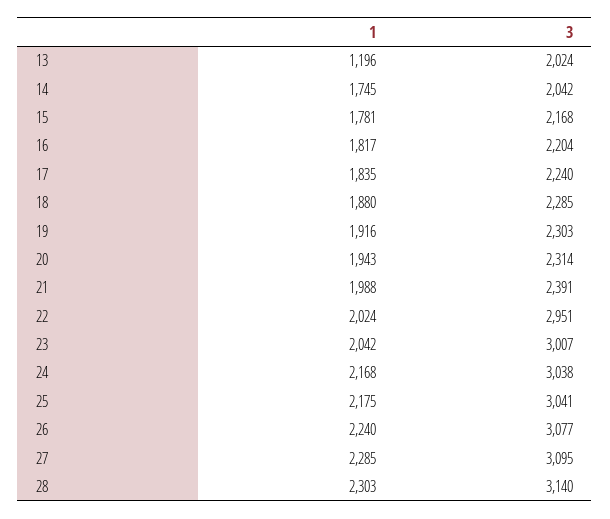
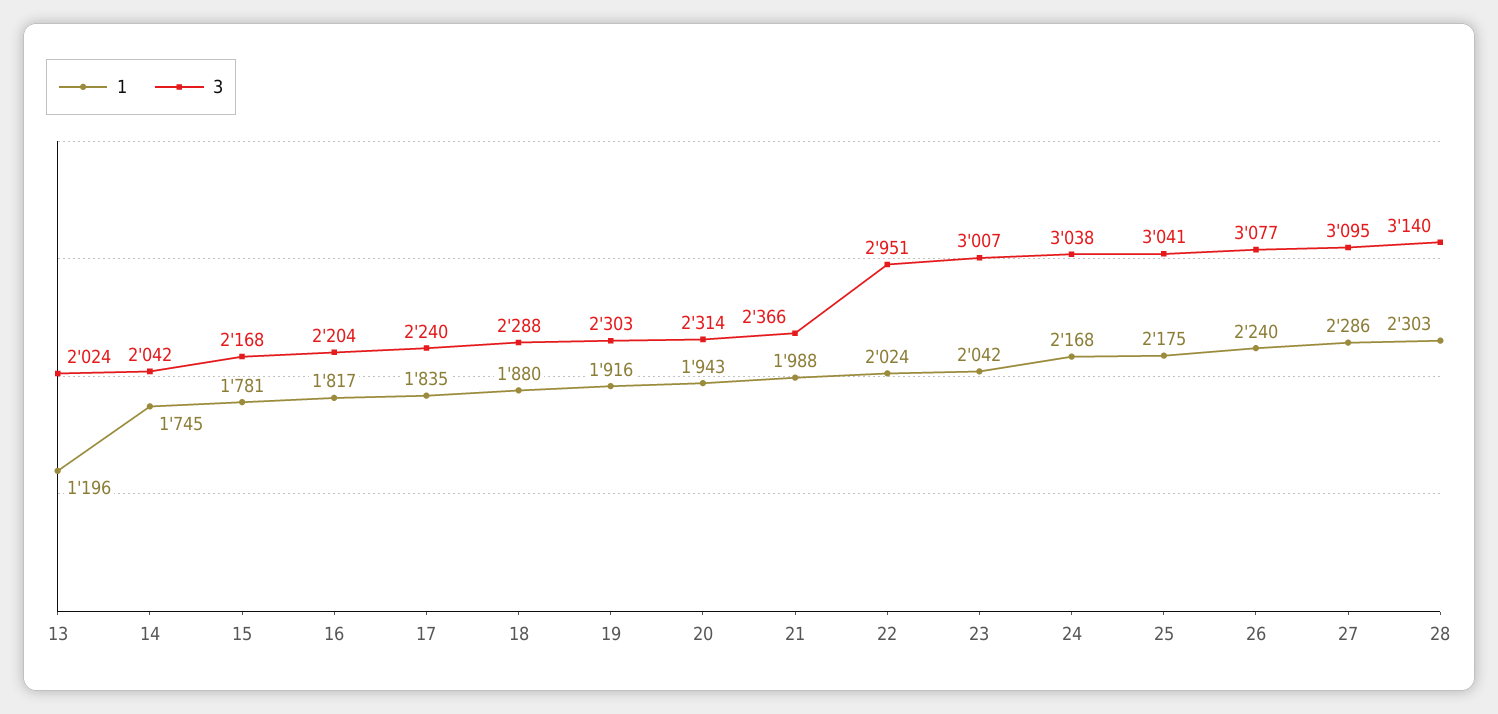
3, 18: 2285 -> 2288
3, 21: 2391 -> 2366
1, 27: 2285 -> 2286

